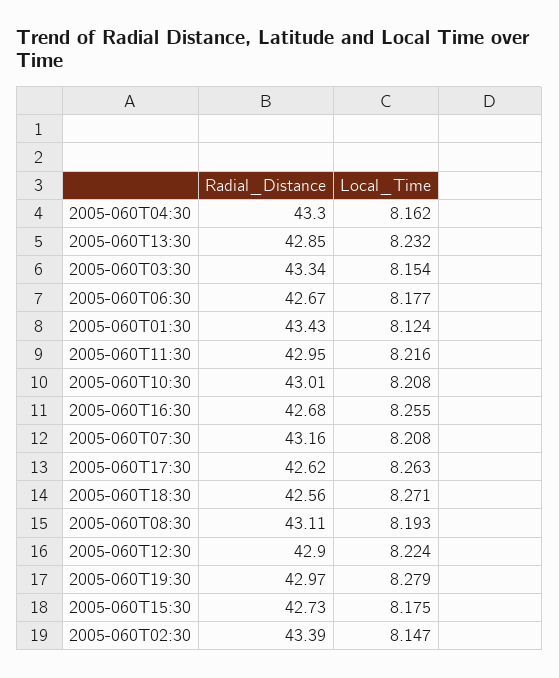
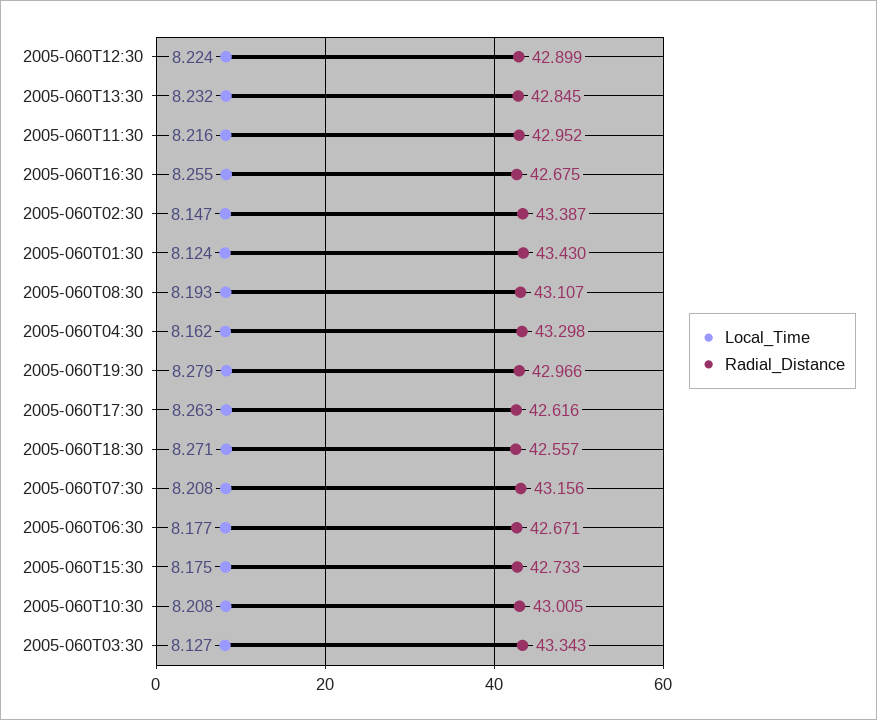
Local_Time, 2005-060T03:30: 8.154 -> 8.127

